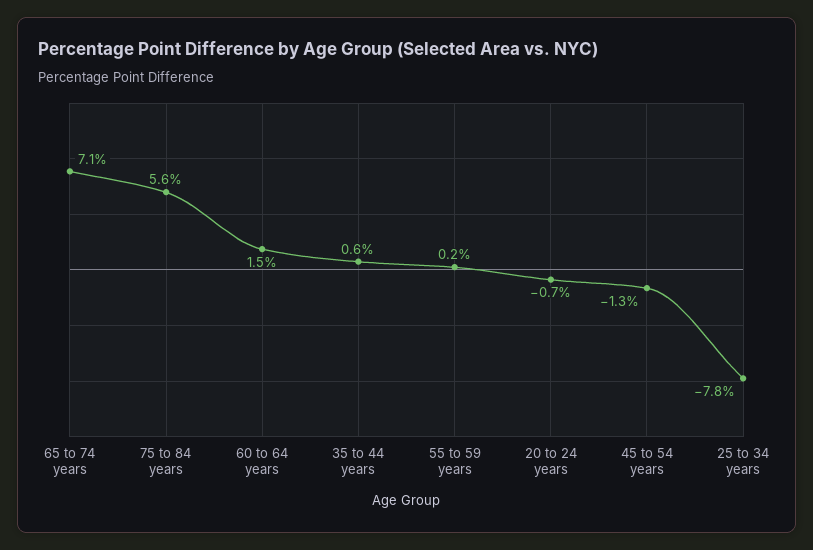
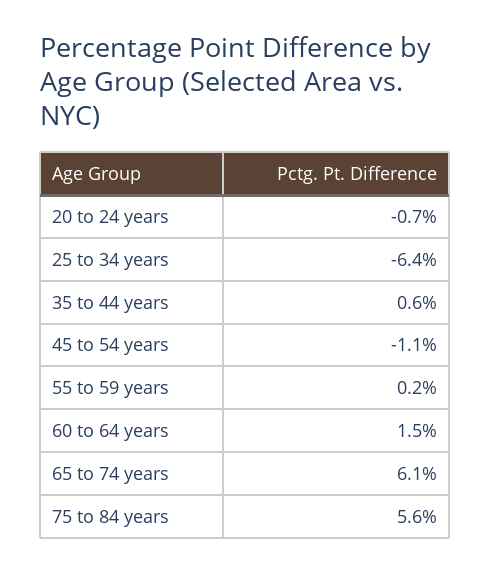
65 to 74 years: 7.1 -> 6.1
45 to 54 years: -1.3 -> -1.1
25 to 34 years: -7.8 -> -6.4

